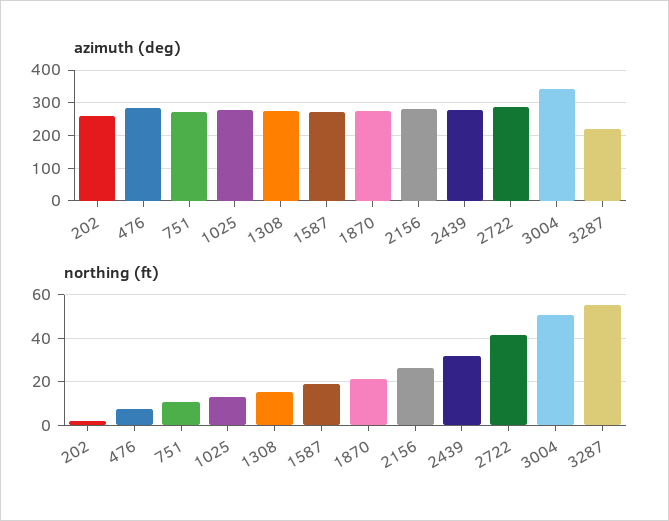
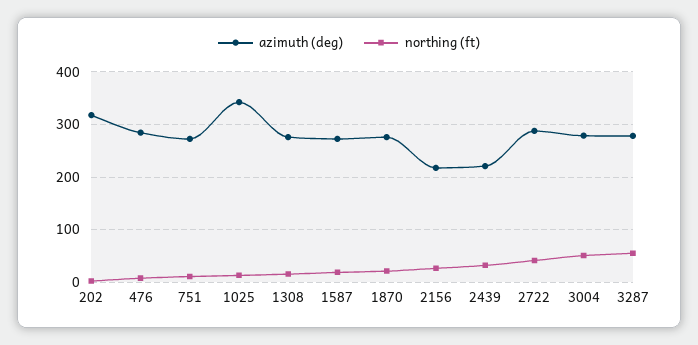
azimuth (deg), 202: 260 -> 320
azimuth (deg), 1025: 280 -> 340
azimuth (deg), 2156: 280 -> 220
azimuth (deg), 2439: 280 -> 220
azimuth (deg), 3004: 340 -> 280
azimuth (deg), 3287: 220 -> 280

